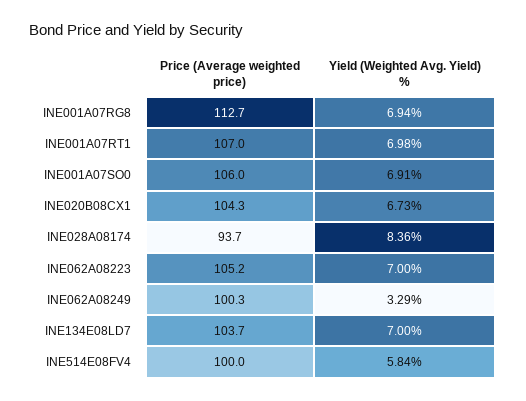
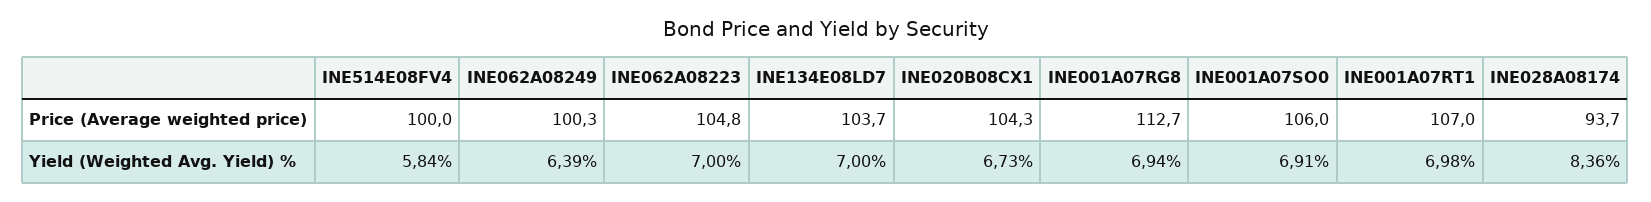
Price (Average weighted price), INE062A08223: 105.2 -> 104.8
Yield (Weighted Avg. Yield) %, INE062A08249: 3.29 -> 6.39

